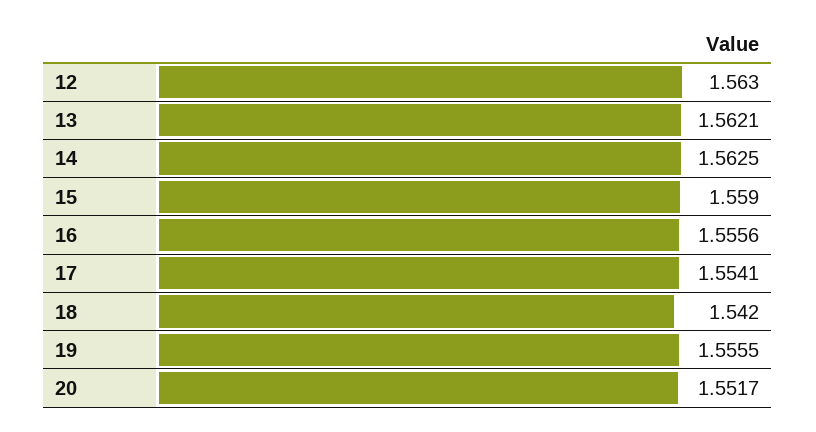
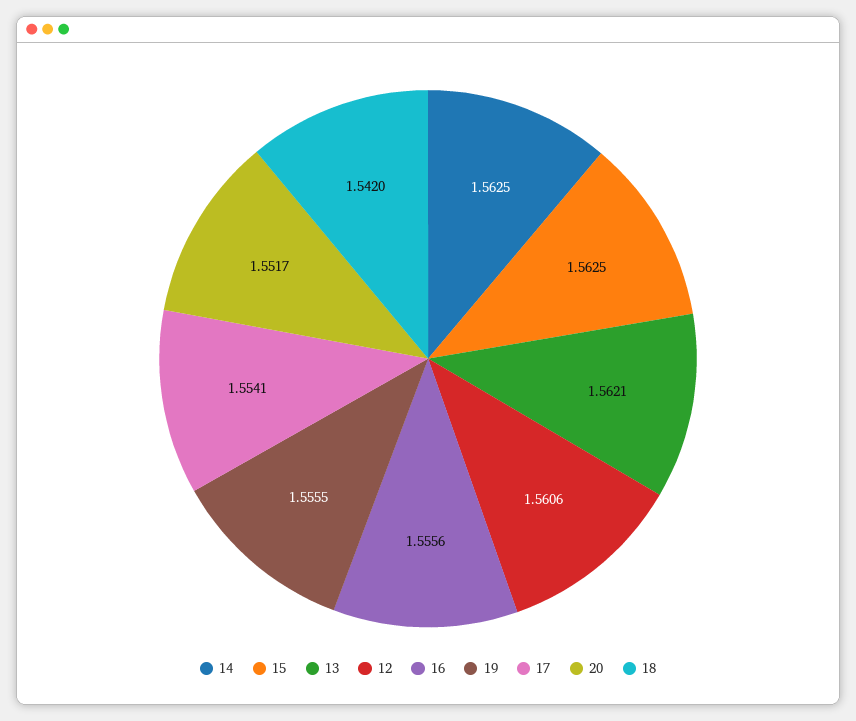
12: 1.563 -> 1.5606
15: 1.559 -> 1.5625

